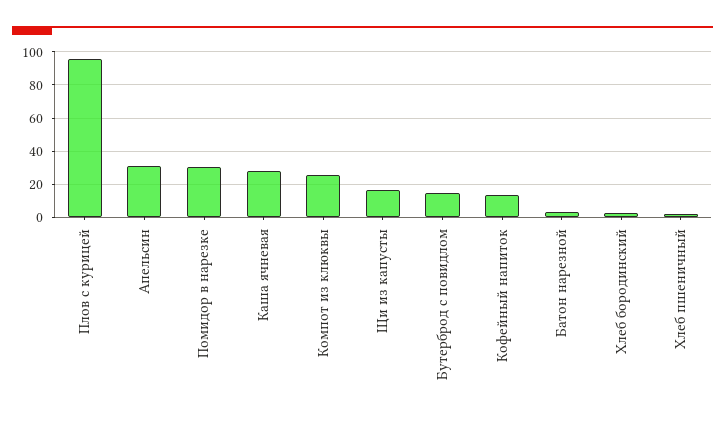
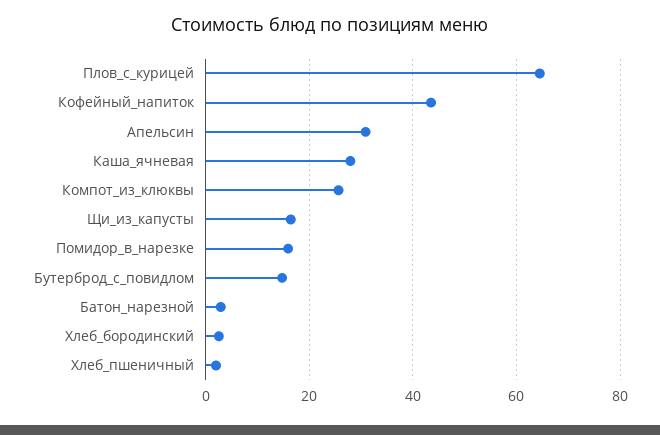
Плов с курицей: 95 -> 64
Помидор в нарезке: 30 -> 16
Кофейный напиток: 15 -> 44

